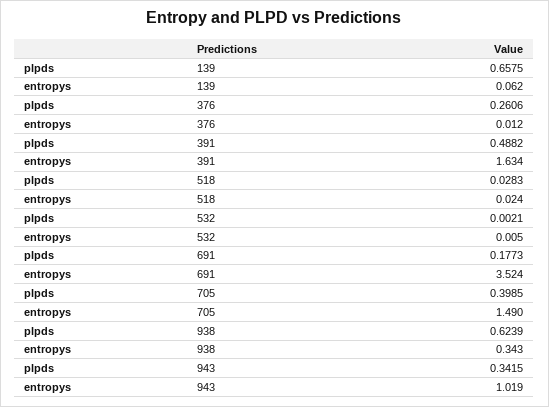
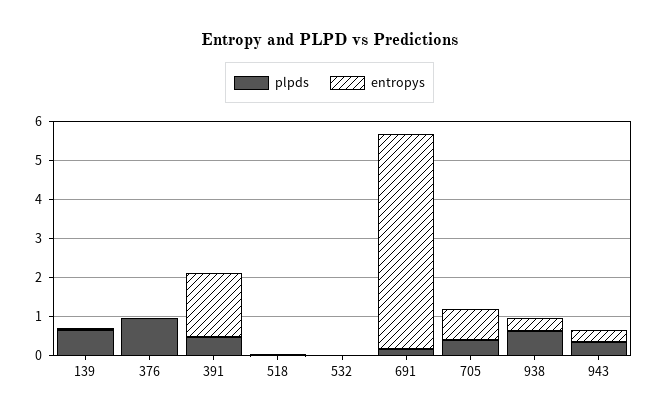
plpds, 376: 0.2606 -> 1
entropys, 691: 3.524 -> 5.5
entropys, 705: 1.49 -> 0.75
entropys, 943: 1.019 -> 0.25

